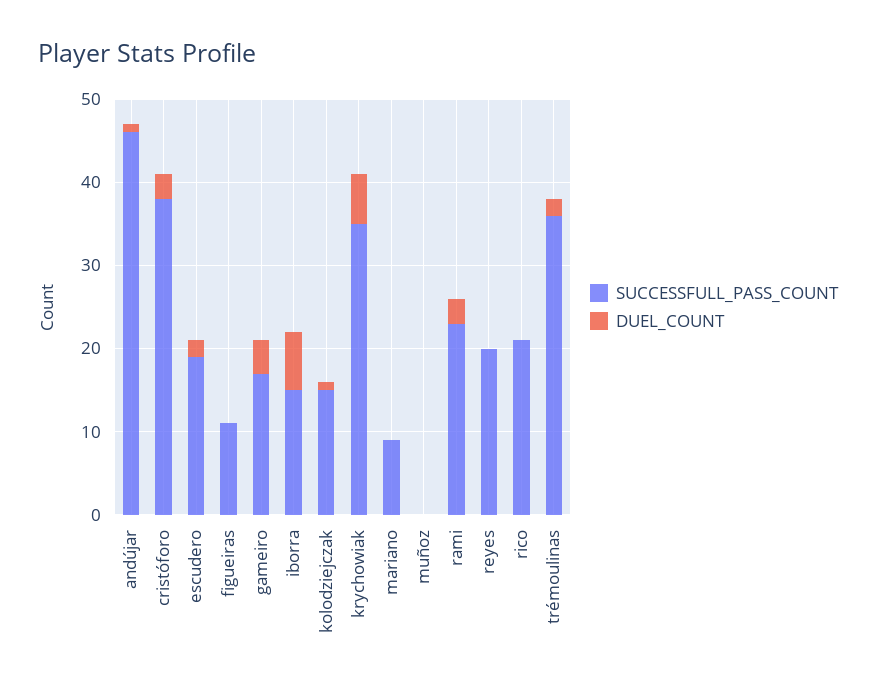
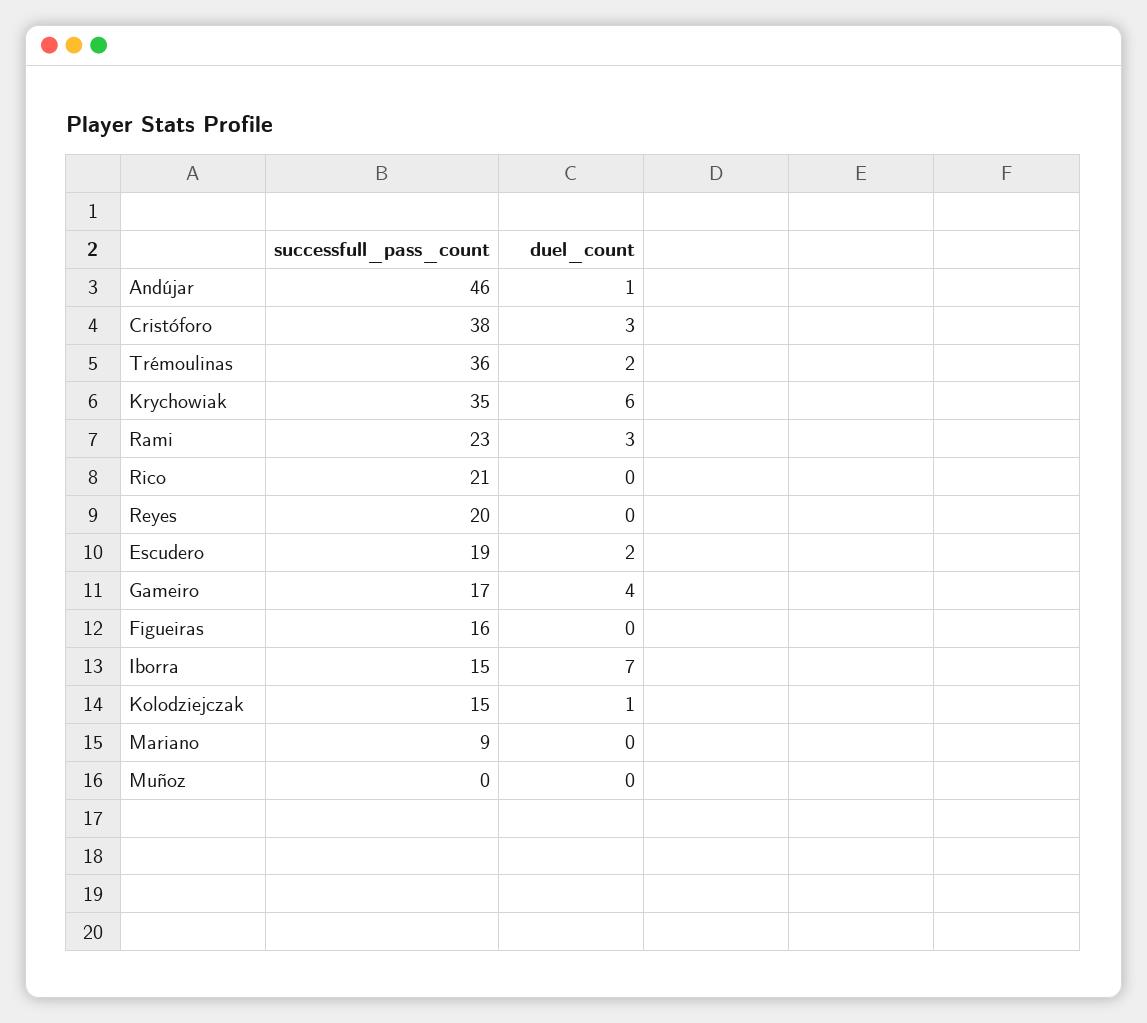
SUCCESSFULL_PASS_COUNT, figueiras: 11 -> 16

